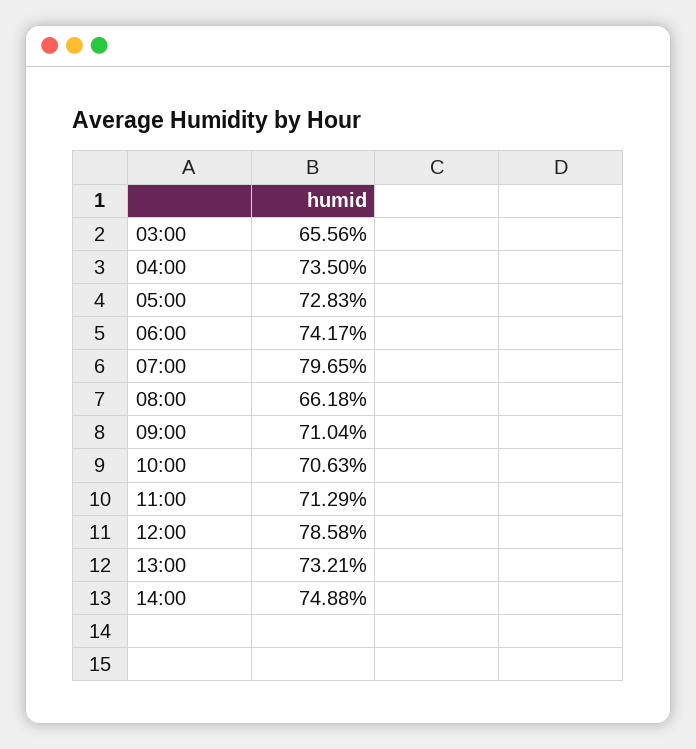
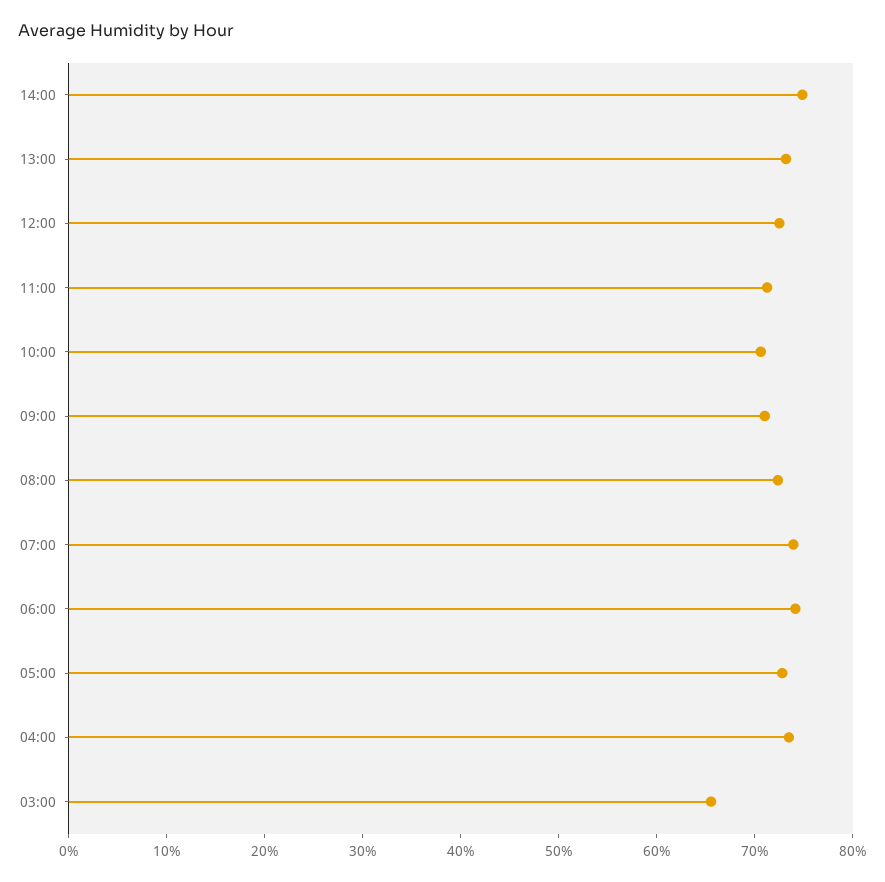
07:00: 79.65 -> 74
08:00: 66.18 -> 72
12:00: 78.58 -> 72

